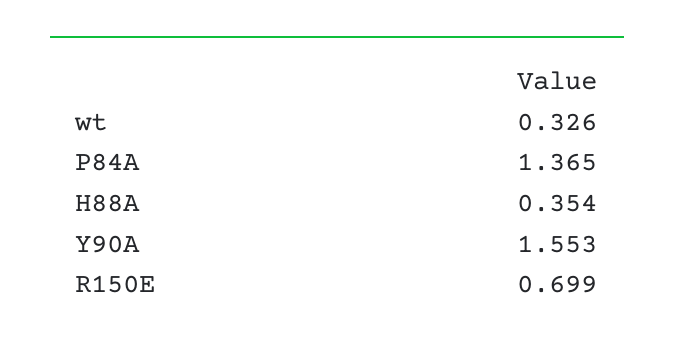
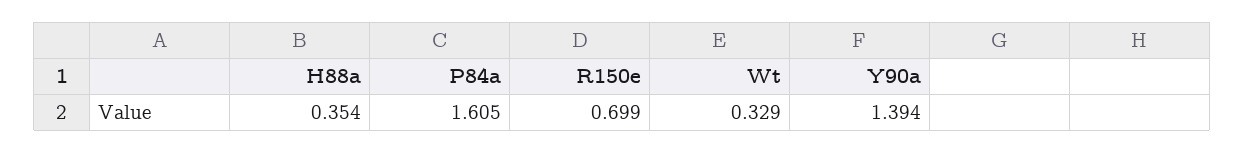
wt: 0.326 -> 0.329
P84A: 1.365 -> 1.605
Y90A: 1.553 -> 1.394

